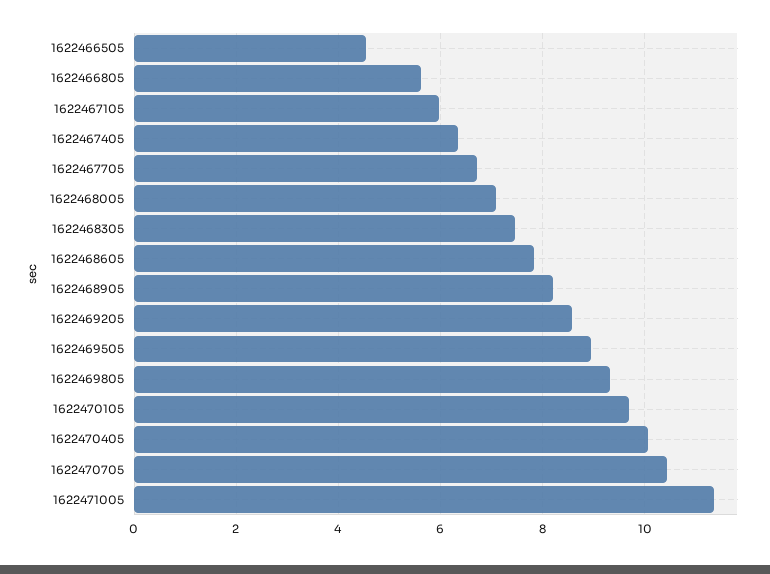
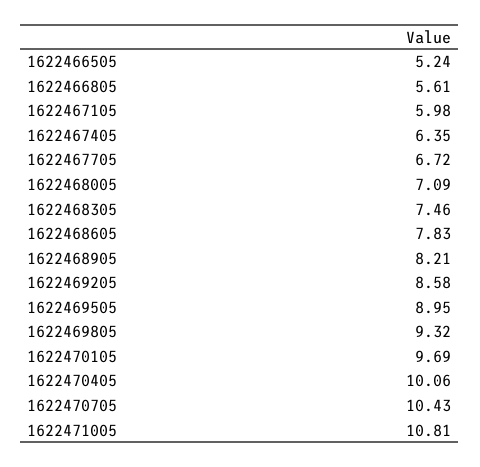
1622466505: 4.6 -> 5.24
1622471005: 11.4 -> 10.81

